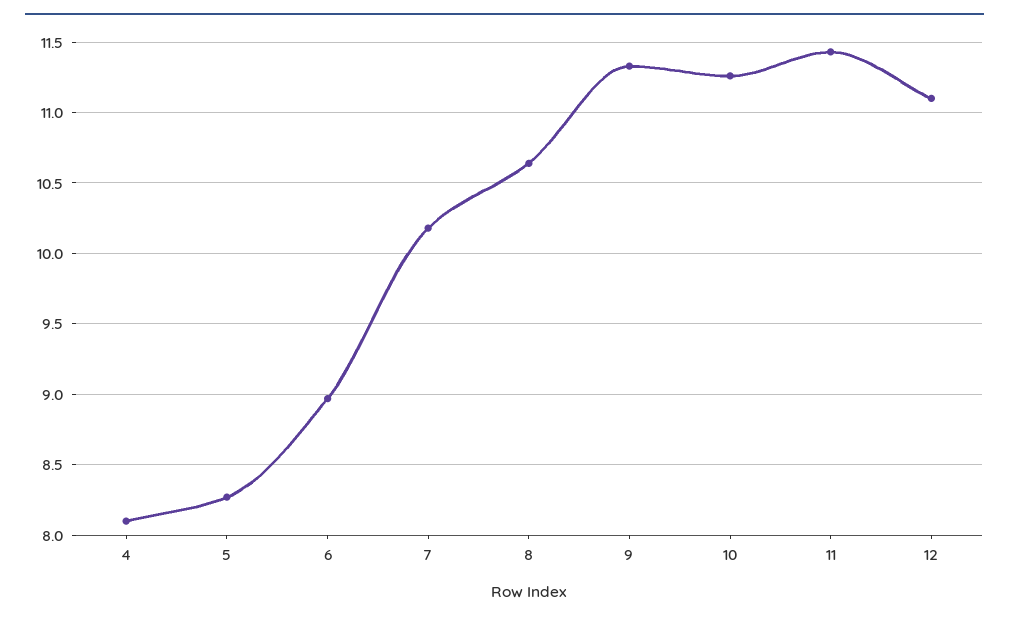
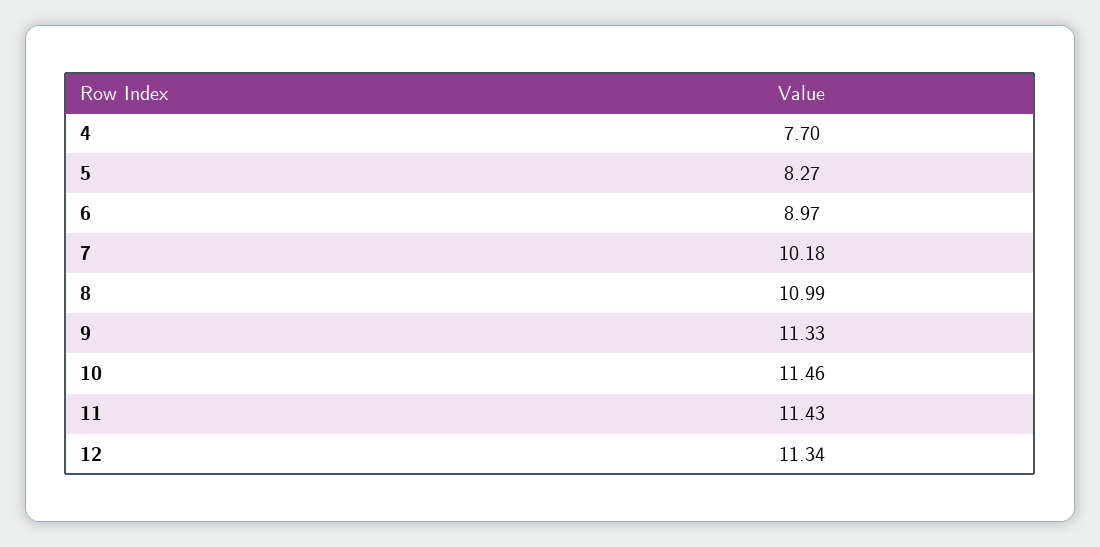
4: 8.1 -> 7.7
8: 10.65 -> 10.99
10: 11.25 -> 11.46
12: 11.1 -> 11.34

